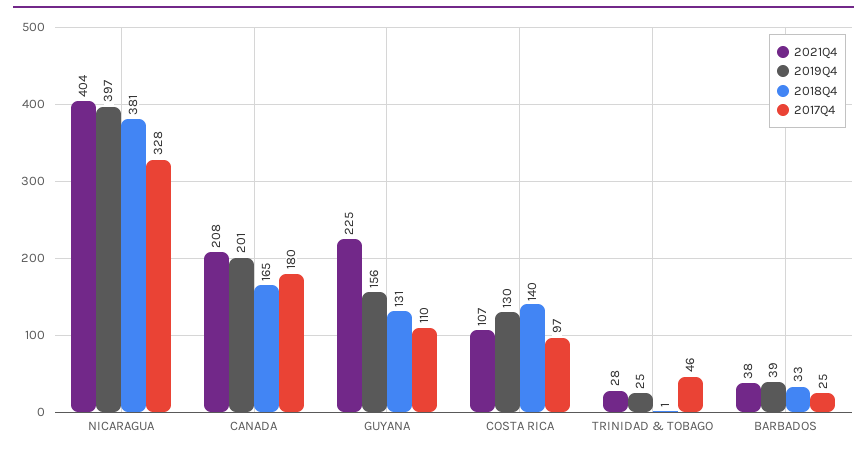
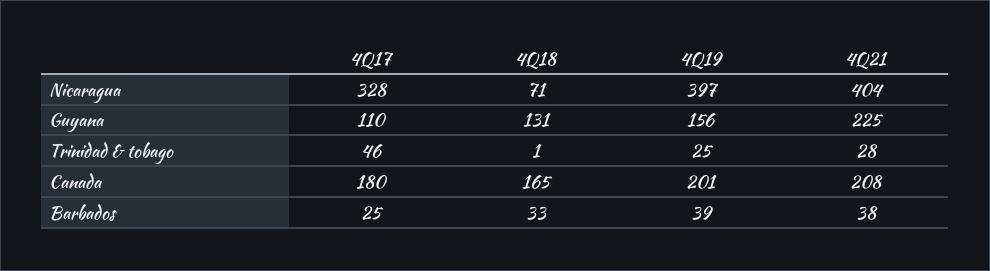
2018Q4, NICARAGUA: 381 -> 71
2021Q4, COSTA RICA: 107 -> none
2019Q4, COSTA RICA: 130 -> none
2018Q4, COSTA RICA: 140 -> none
2017Q4, COSTA RICA: 97 -> none

